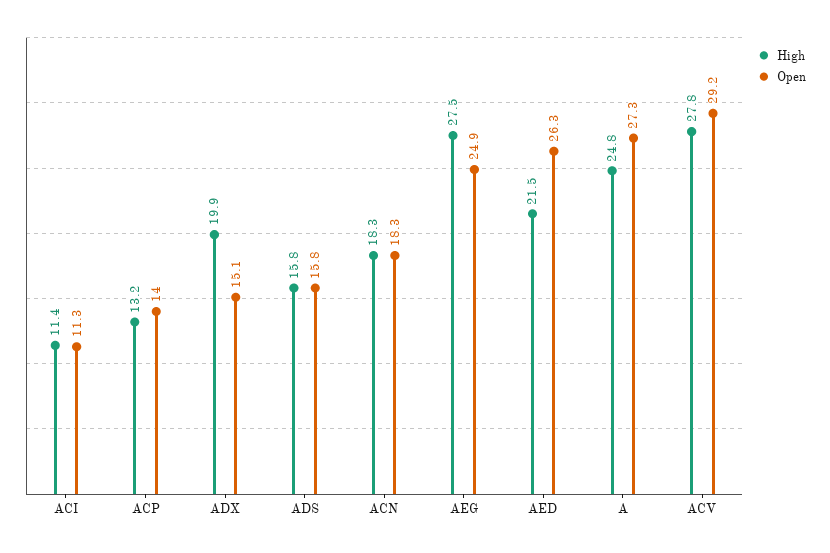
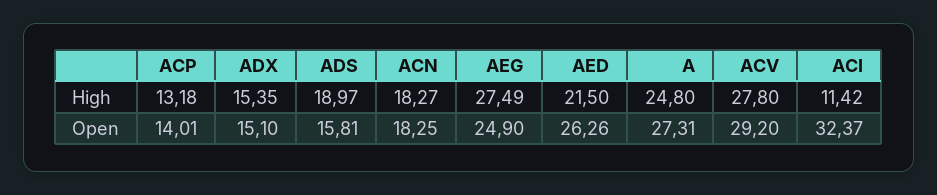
Open, ACI: 11.3 -> 32.37
High, ADX: 19.9 -> 15.35
High, ADS: 15.8 -> 18.97

